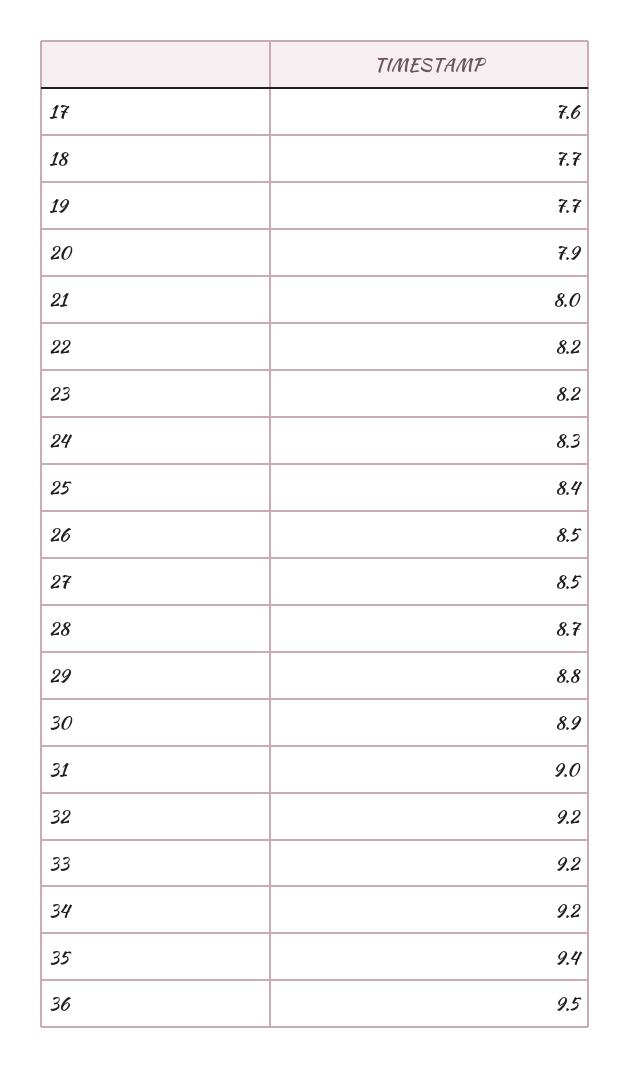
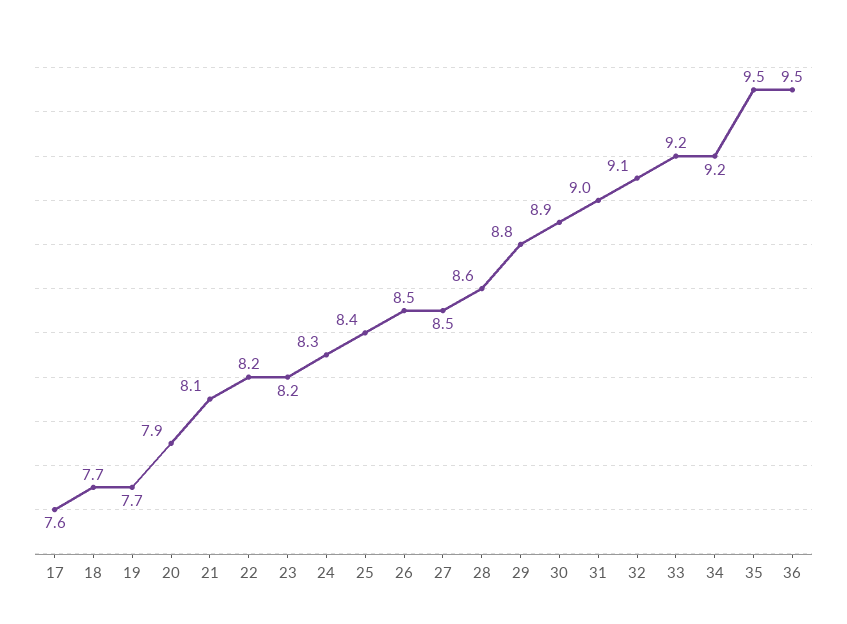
21: 8 -> 8.1
28: 8.7 -> 8.6
32: 9.2 -> 9.1
35: 9.4 -> 9.5

